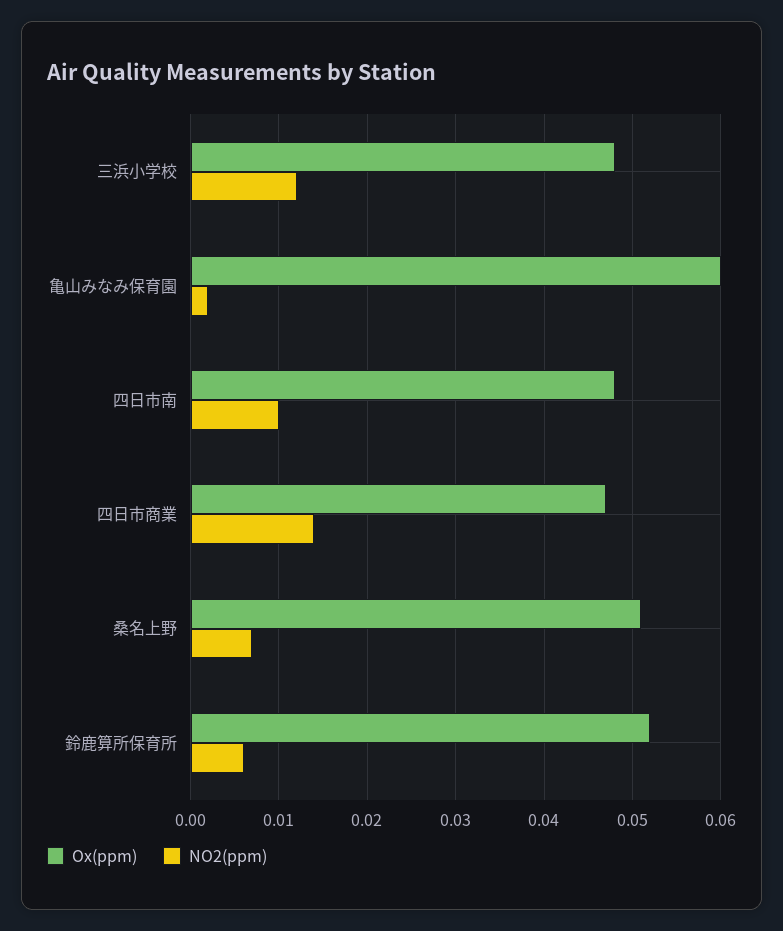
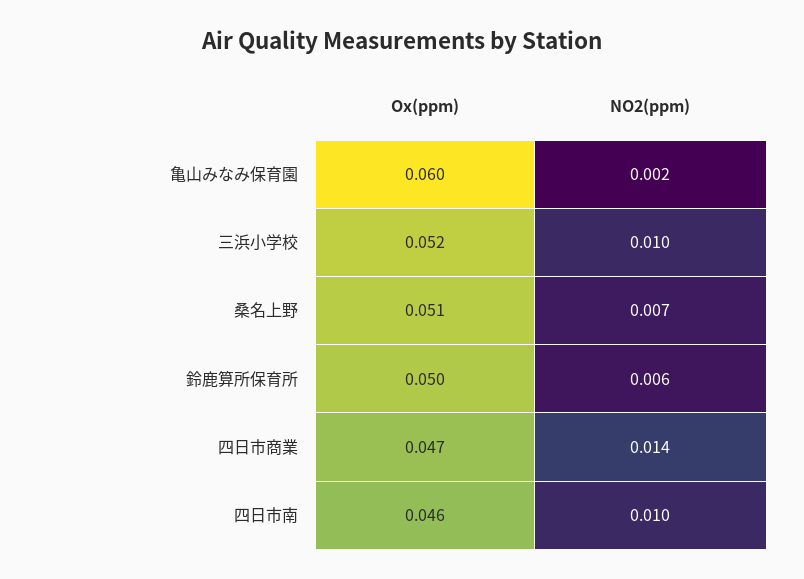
Ox(ppm), 三浜小学校: 0.048 -> 0.052
NO2(ppm), 三浜小学校: 0.012 -> 0.01
Ox(ppm), 四日市南: 0.048 -> 0.046
Ox(ppm), 鈴鹿算所保育所: 0.052 -> 0.05

